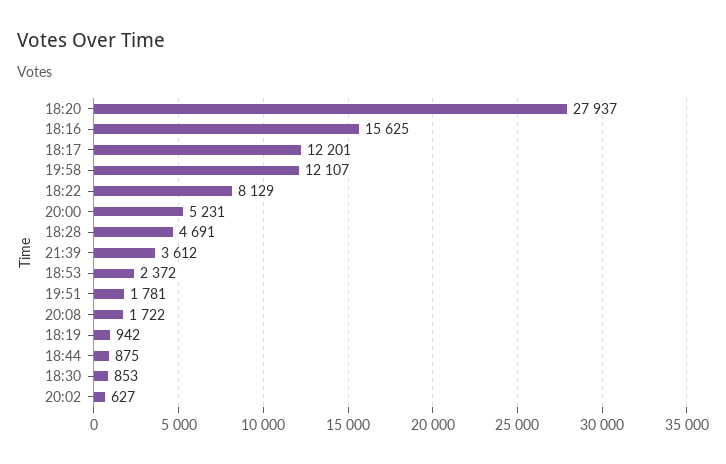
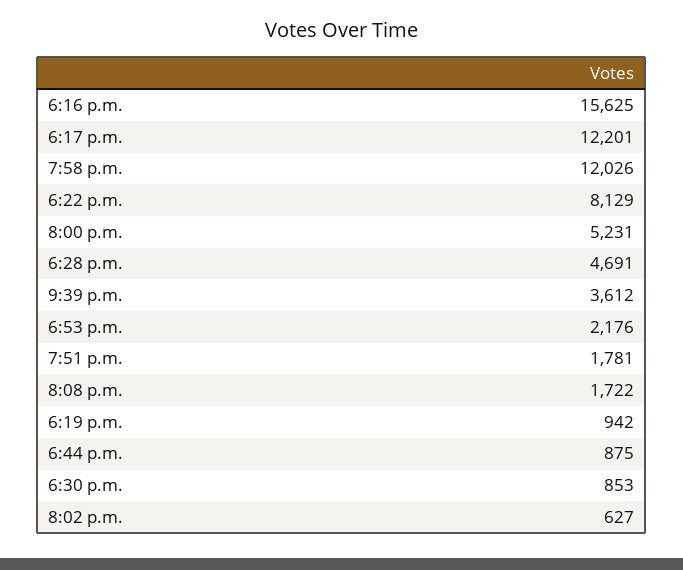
18:20: 27937 -> none
19:58: 12107 -> 12026
18:53: 2372 -> 2176

